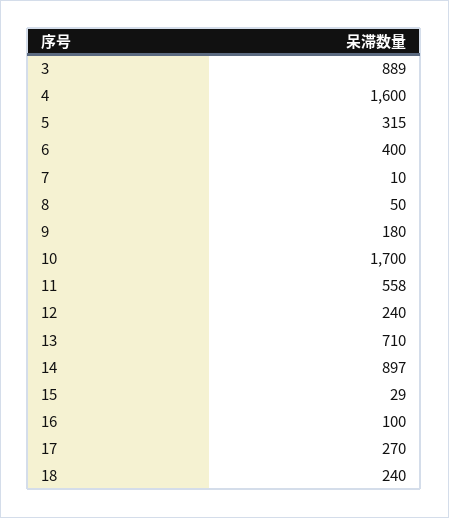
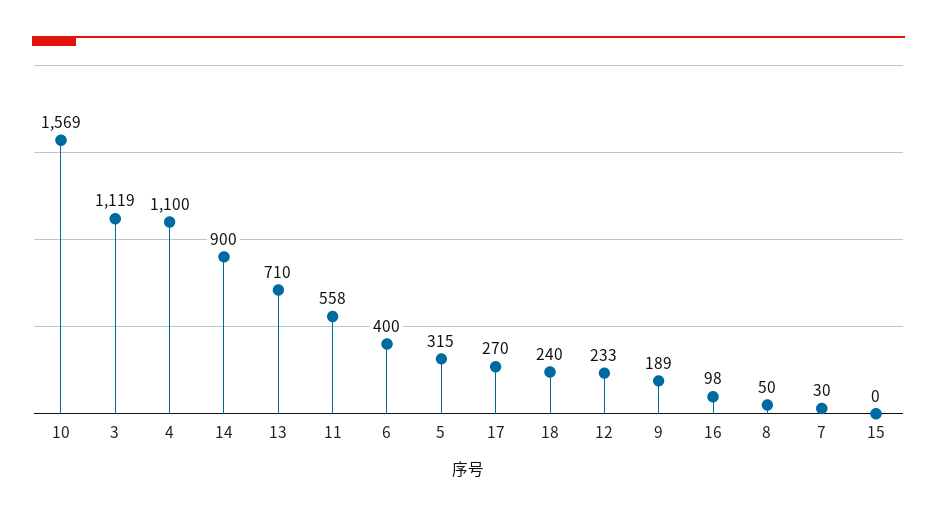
3: 889 -> 1119
4: 1600 -> 1100
7: 10 -> 30
9: 180 -> 189
10: 1700 -> 1569
12: 240 -> 233
14: 897 -> 900
15: 29 -> 0
16: 100 -> 98

